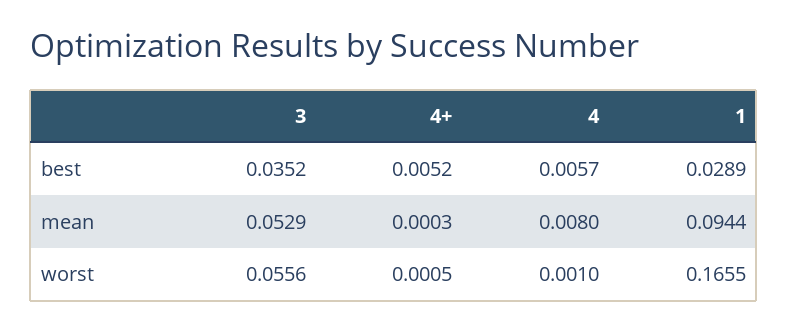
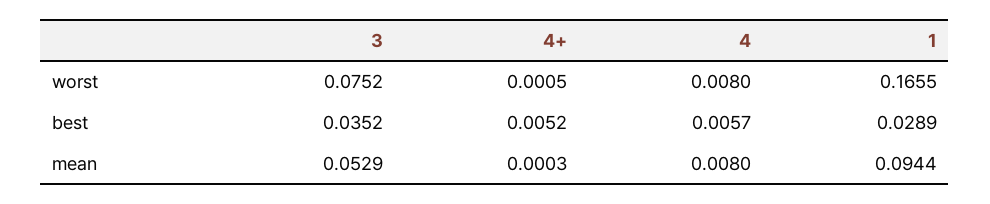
3, worst: 0.0556 -> 0.0752
4, worst: 0.001 -> 0.008

